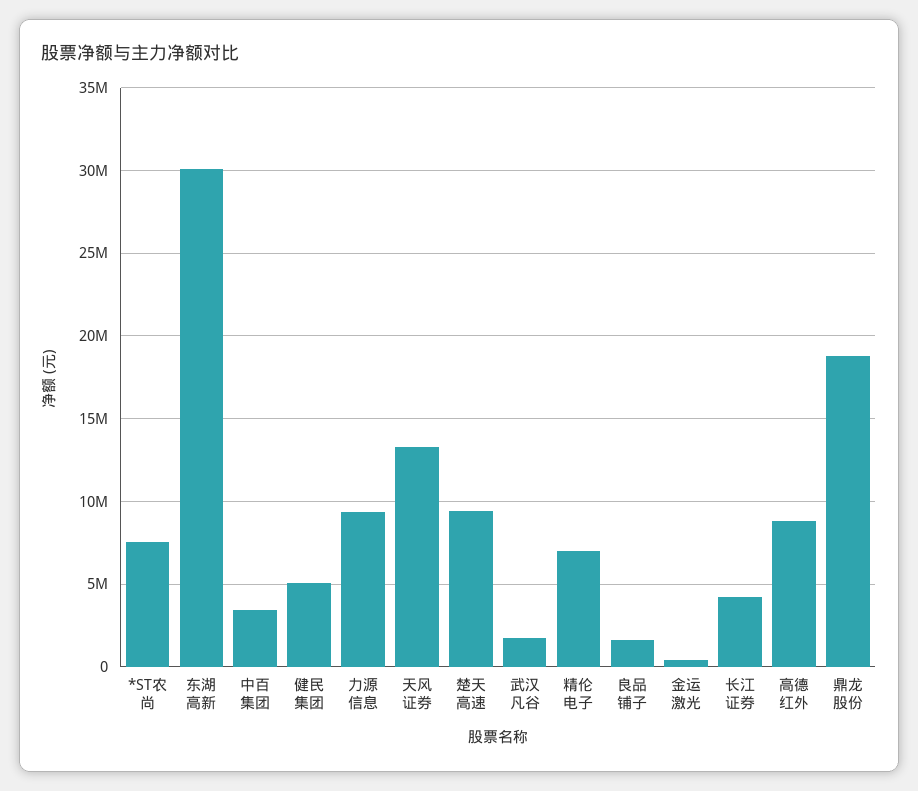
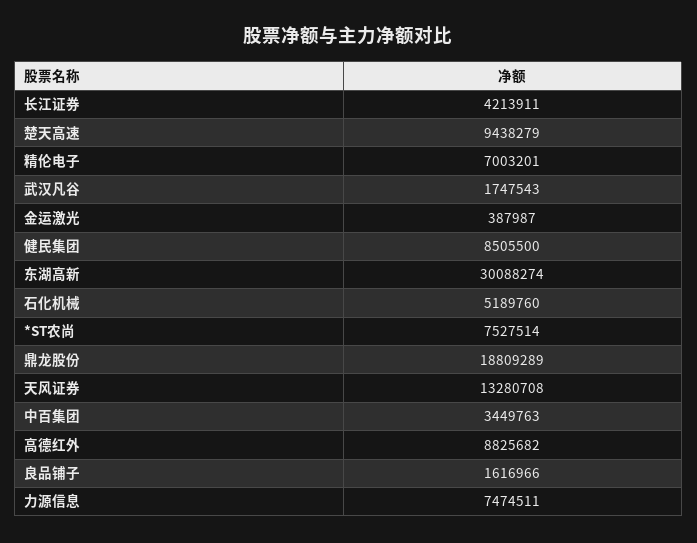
健民集团: 5000000 -> 8505500
力源信息: 9500000 -> 7474511
石化机械: none -> 5189760

